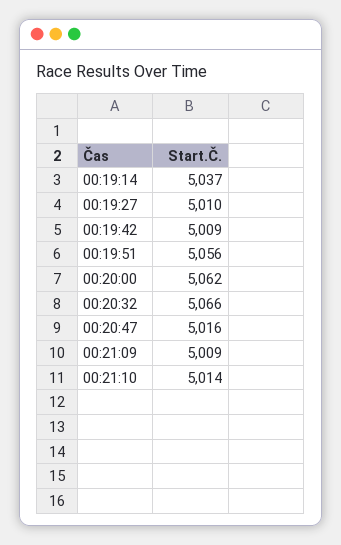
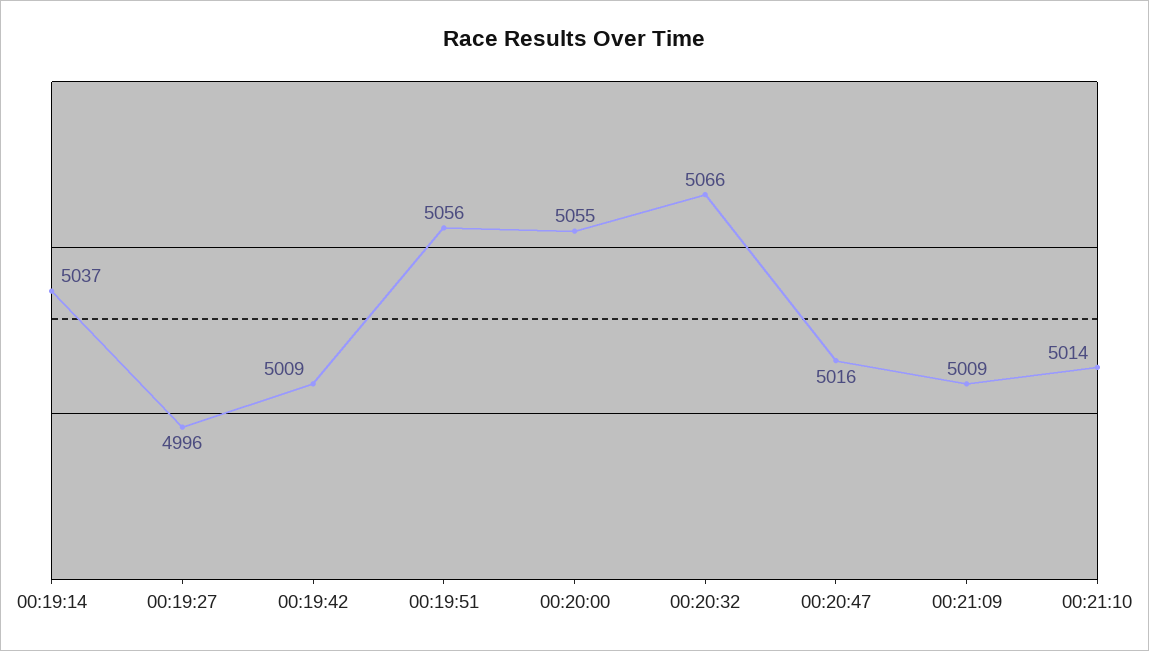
00:19:27: 5010 -> 4996
00:20:00: 5062 -> 5055

